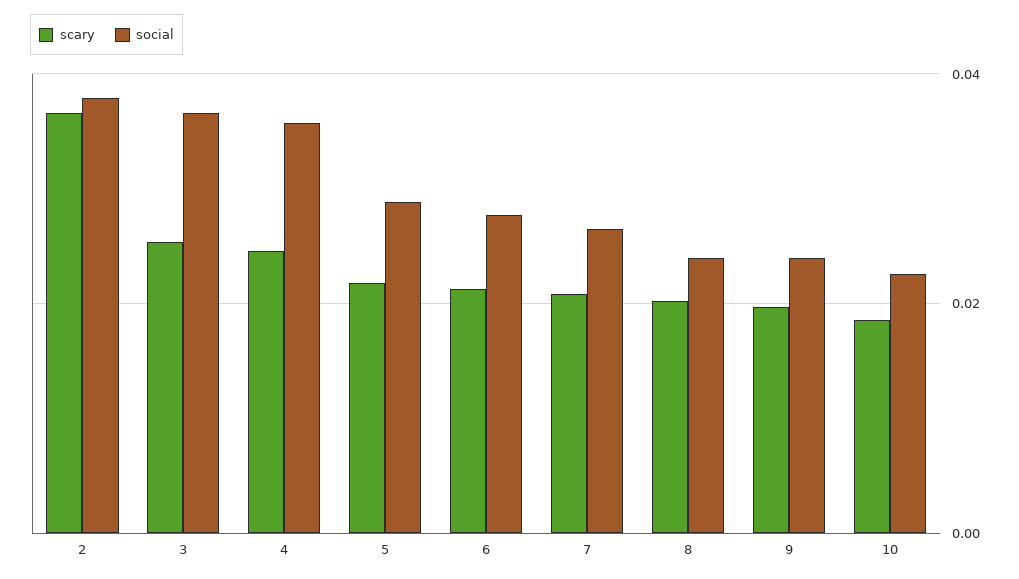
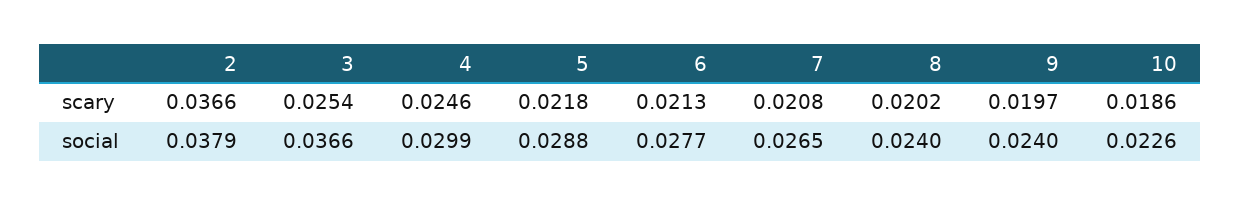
social, 4: 0.036 -> 0.0299

